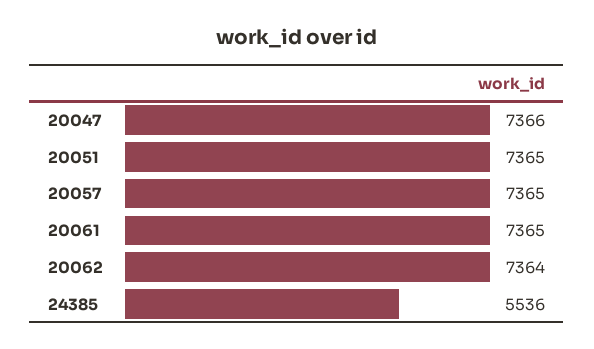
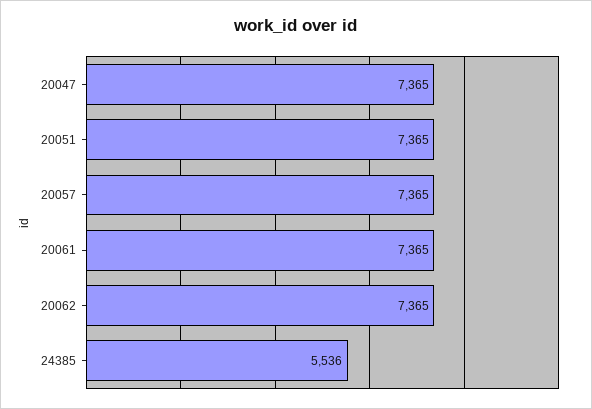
20047: 7366 -> 7365
20062: 7364 -> 7365

